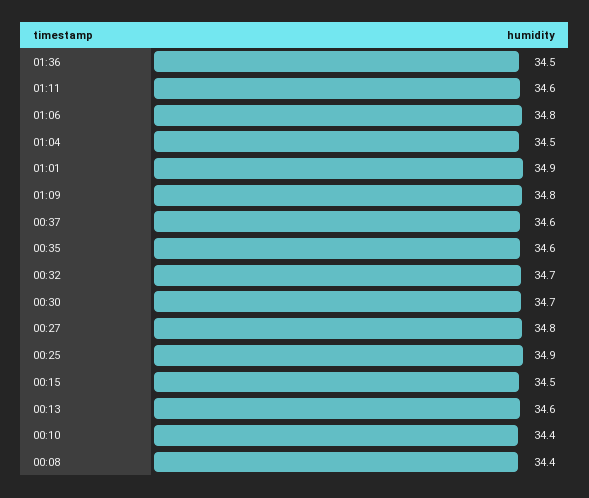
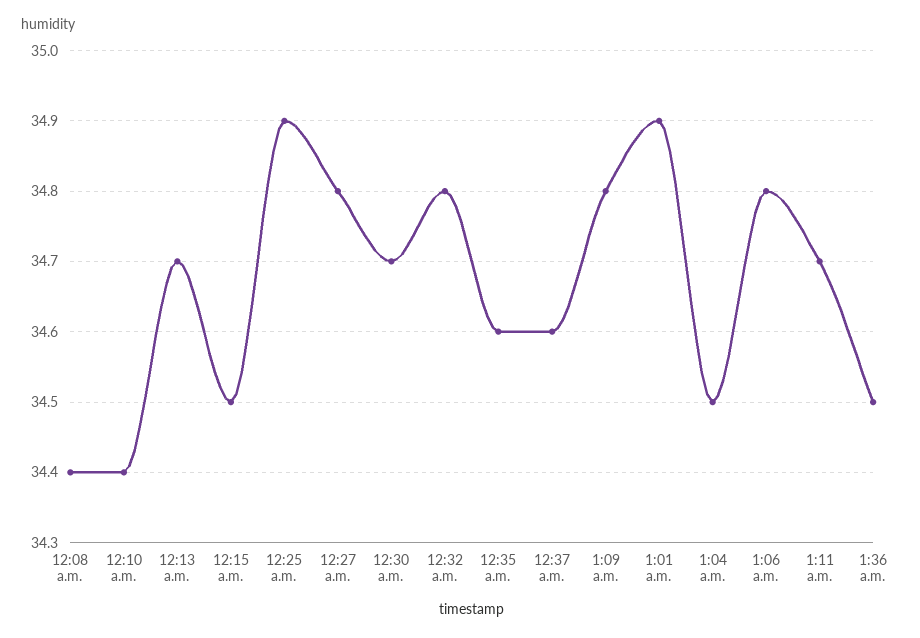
01:11: 34.6 -> 34.7
00:32: 34.7 -> 34.8
00:13: 34.6 -> 34.7

